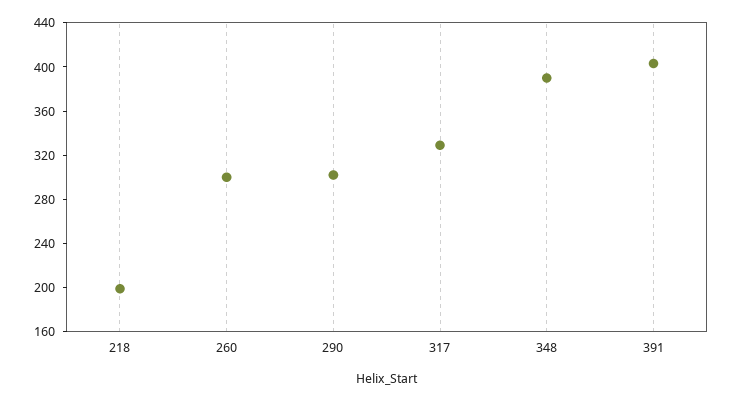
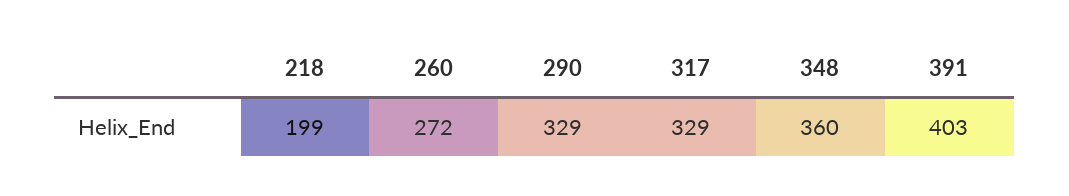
260: 300 -> 272
290: 300 -> 329
348: 390 -> 360

